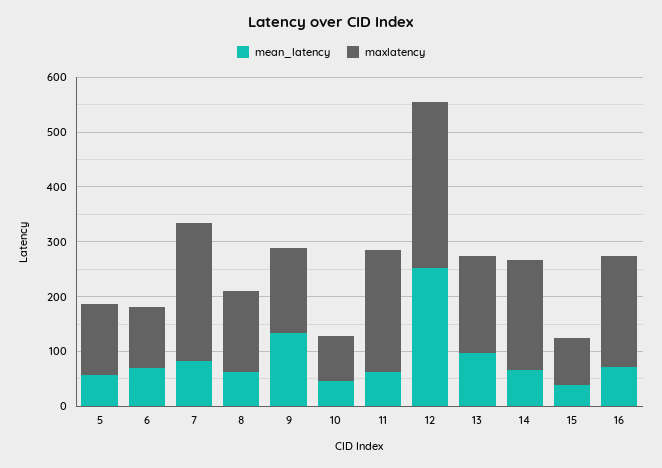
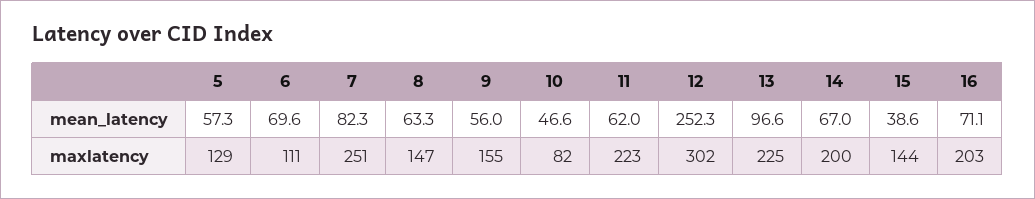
mean_latency, 9: 140 -> 56
maxlatency, 13: 180 -> 225
maxlatency, 15: 80 -> 144

